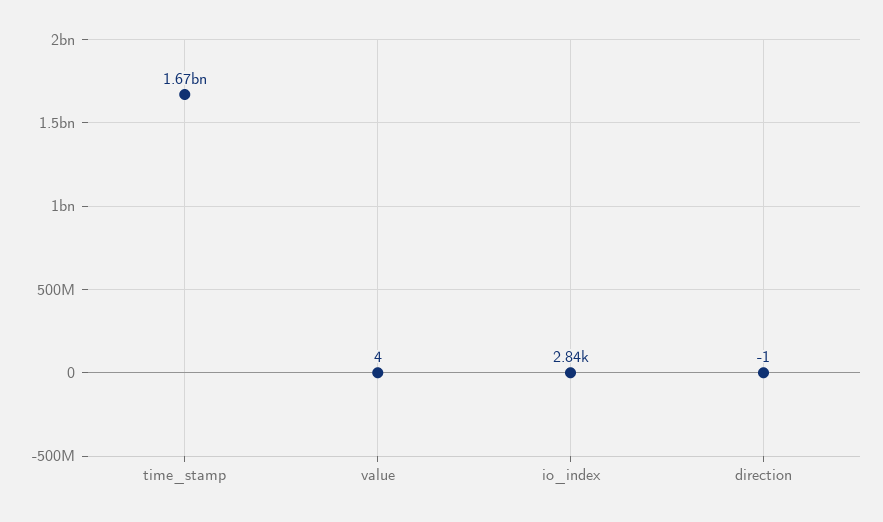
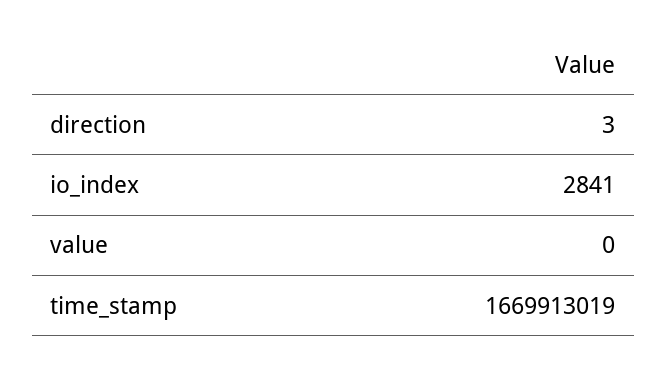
value: 4 -> 0
direction: -1 -> 3

